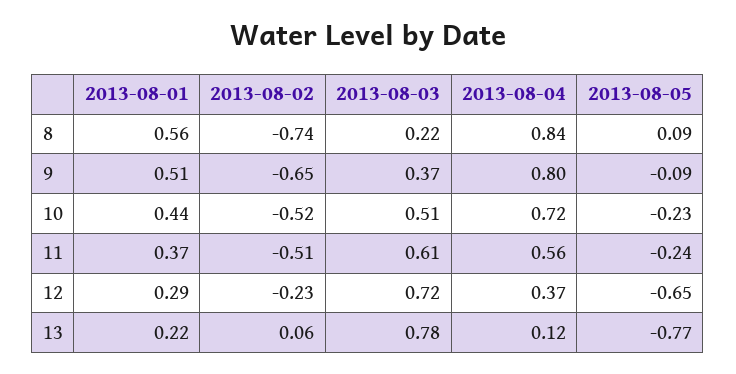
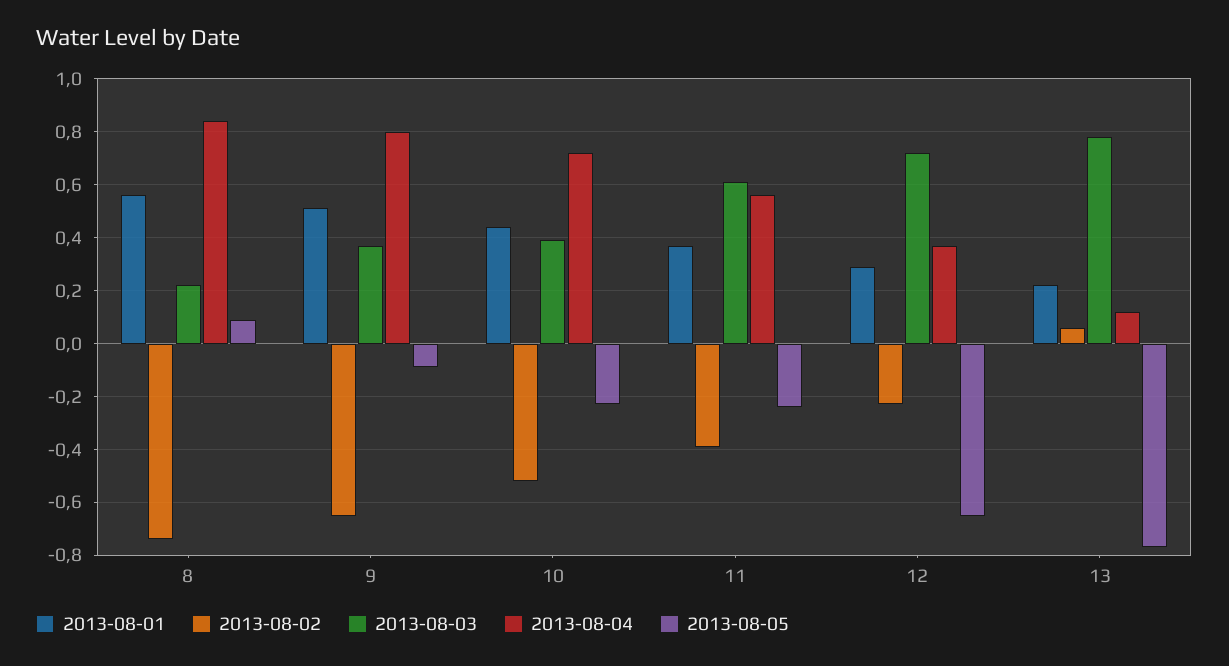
2013-08-03, 10: 0.51 -> 0.4
2013-08-02, 11: -0.51 -> -0.4

